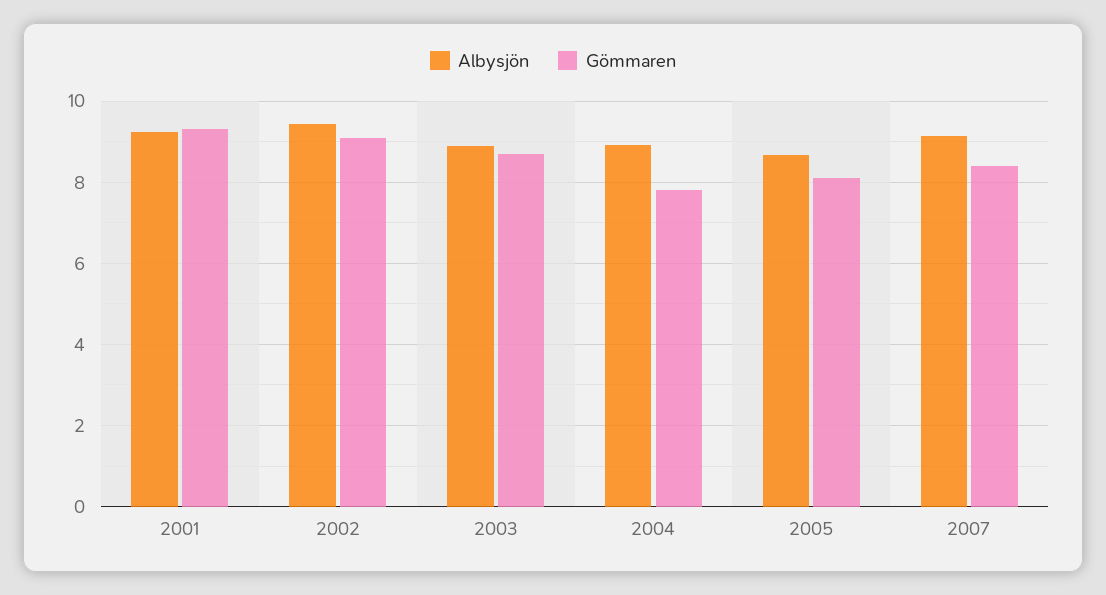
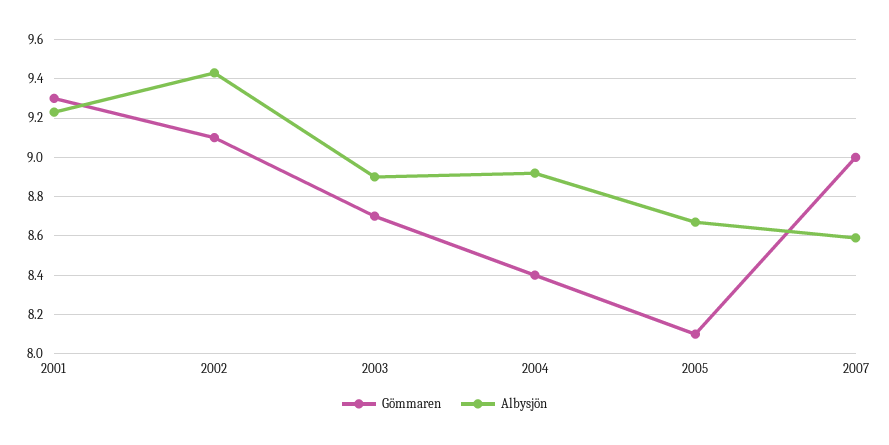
Gömmaren, 2004: 7.8 -> 8.4
Albysjön, 2007: 9.2 -> 8.6
Gömmaren, 2007: 8.4 -> 9

